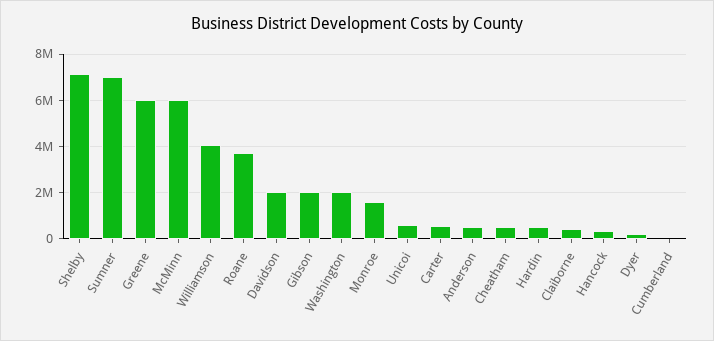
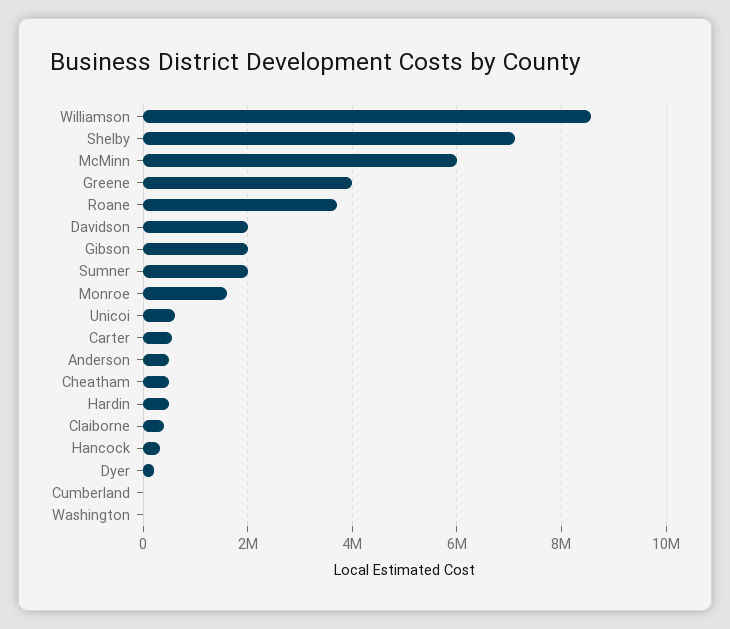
Sumner: 7000000 -> 2000000
Greene: 6000000 -> 4000000
Williamson: 4000000 -> 8600000
Washington: 2000000 -> 0

